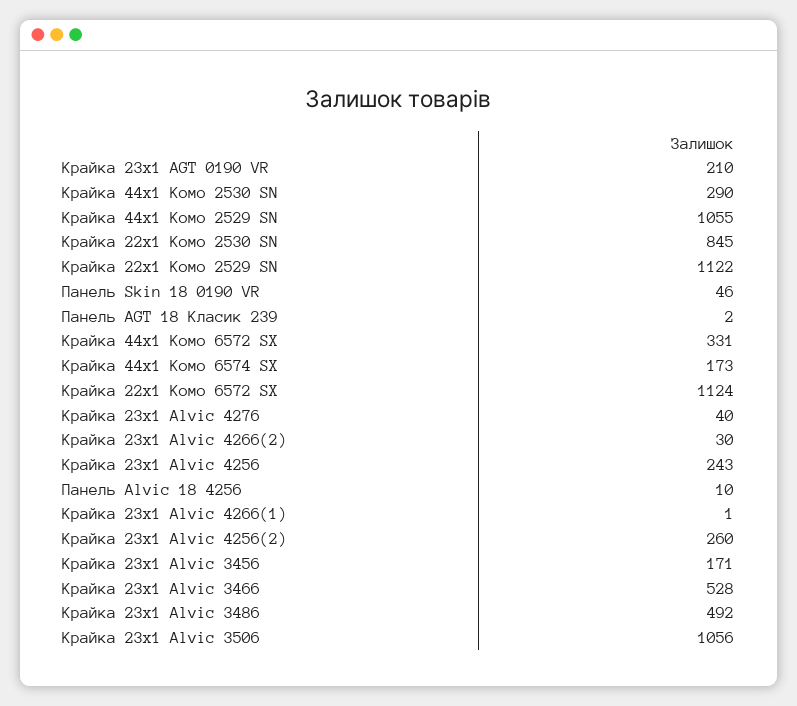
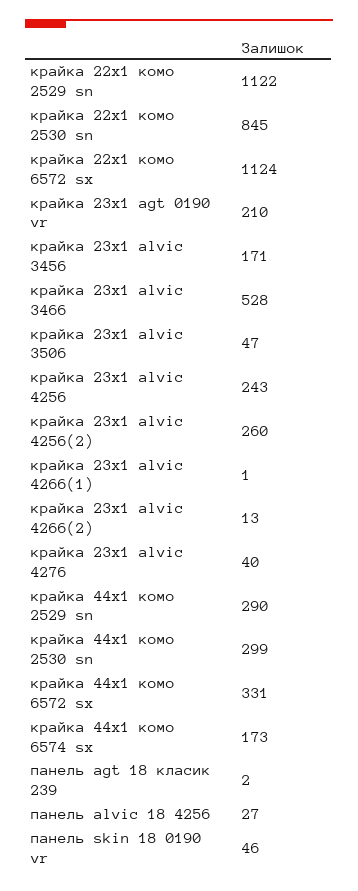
Крайка 44x1 Комо 2530 SN: 290 -> 299
Крайка 44x1 Комо 2529 SN: 1055 -> 290
Крайка 23x1 Alvic 4266(2): 30 -> 13
Панель Alvic 18 4256: 10 -> 27
Крайка 23x1 Alvic 3486: 492 -> none
Крайка 23x1 Alvic 3506: 1056 -> 47

